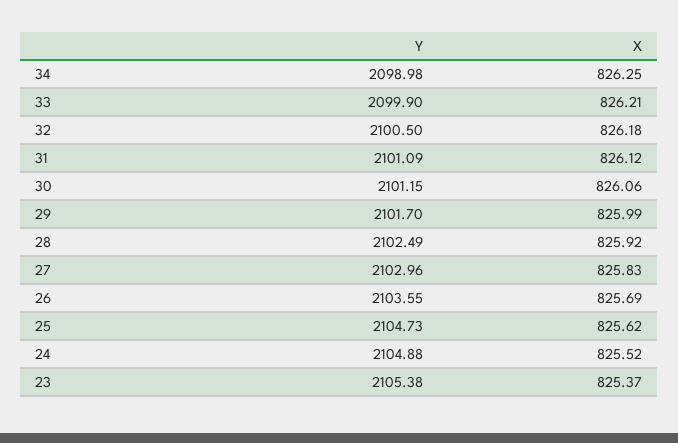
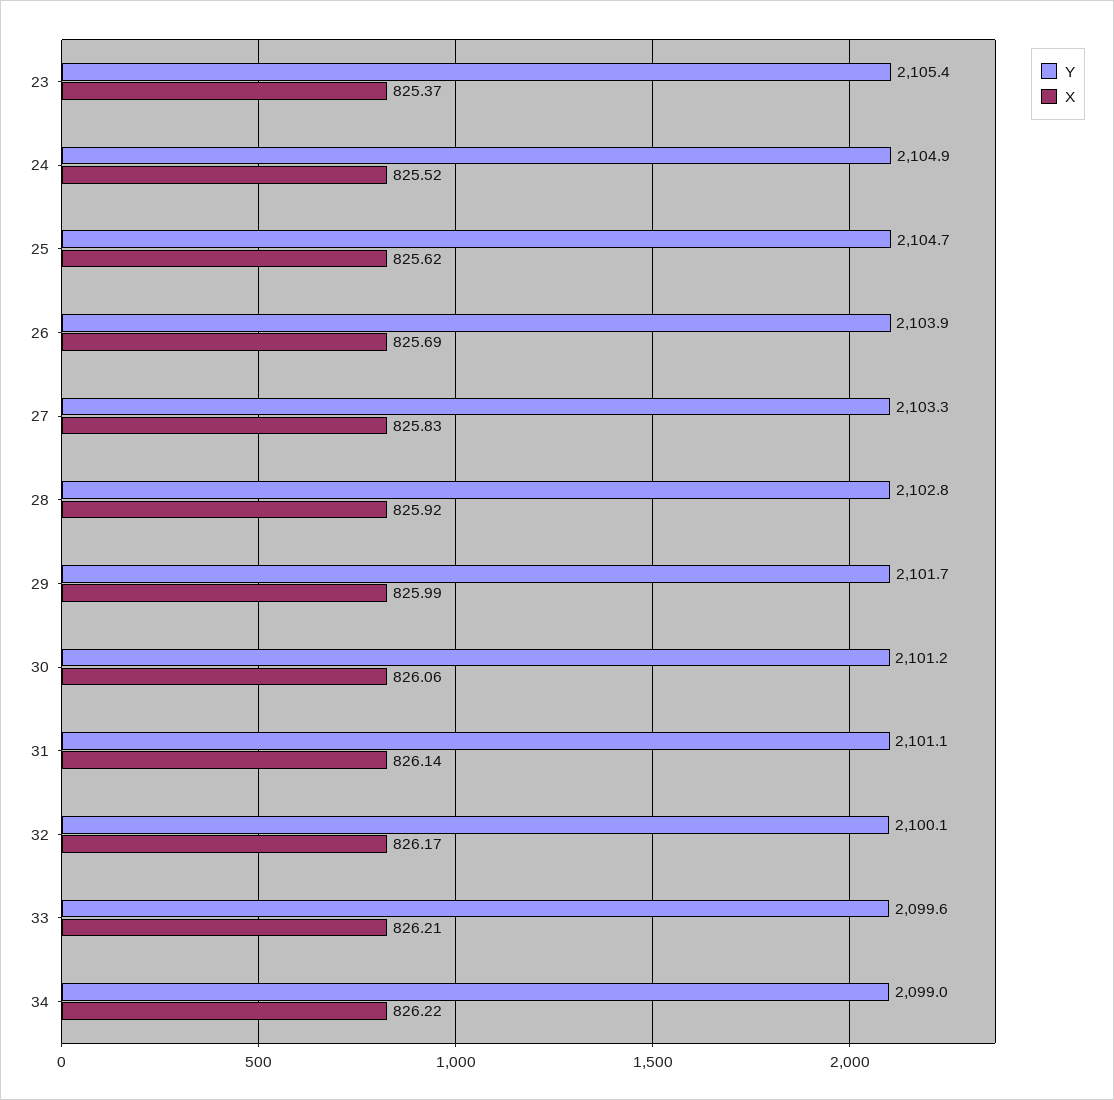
X, 34: 826.25 -> 826.22
Y, 33: 2099.9 -> 2099.6
Y, 32: 2100.5 -> 2100.1
X, 32: 826.18 -> 826.17
X, 31: 826.12 -> 826.14
Y, 28: 2102.49 -> 2102.8
Y, 27: 2102.96 -> 2103.3
Y, 26: 2103.55 -> 2103.9

